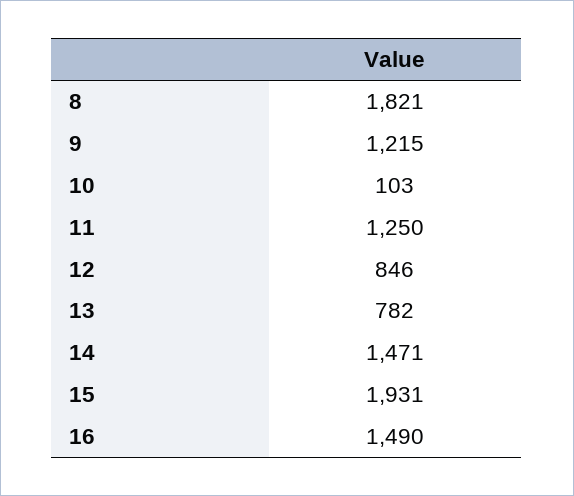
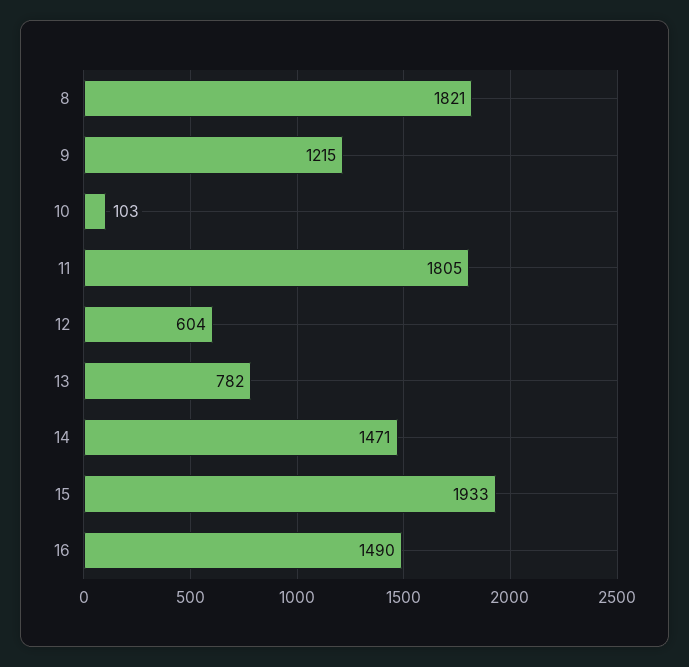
11: 1250 -> 1805
12: 846 -> 604
15: 1931 -> 1933

